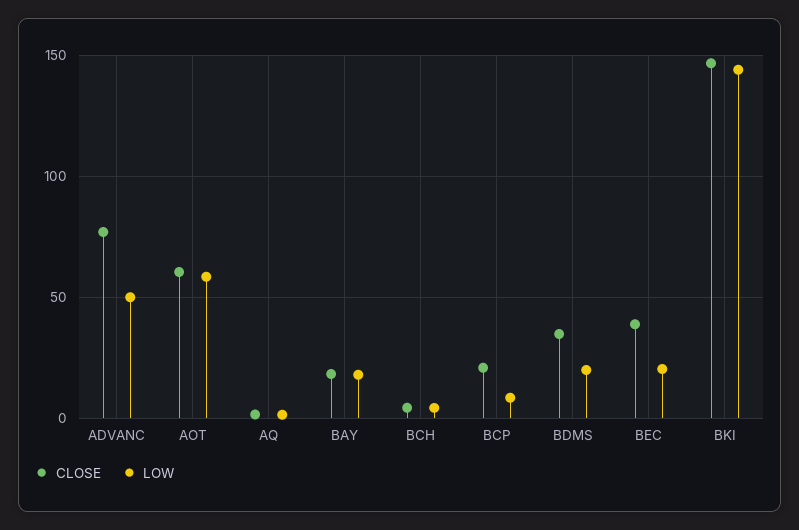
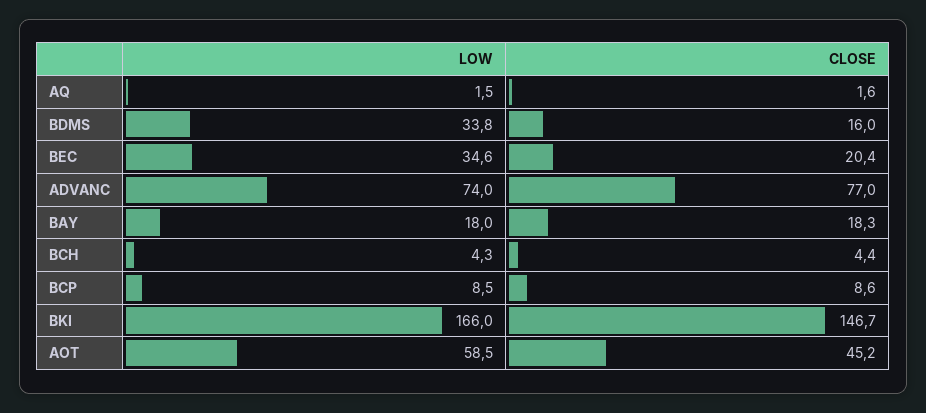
LOW, ADVANC: 50 -> 74
CLOSE, AOT: 60 -> 45.2
CLOSE, BCP: 20 -> 8.6
CLOSE, BDMS: 35 -> 16
LOW, BDMS: 20 -> 33.8
CLOSE, BEC: 40 -> 20.4
LOW, BEC: 20 -> 34.6
LOW, BKI: 145 -> 166

